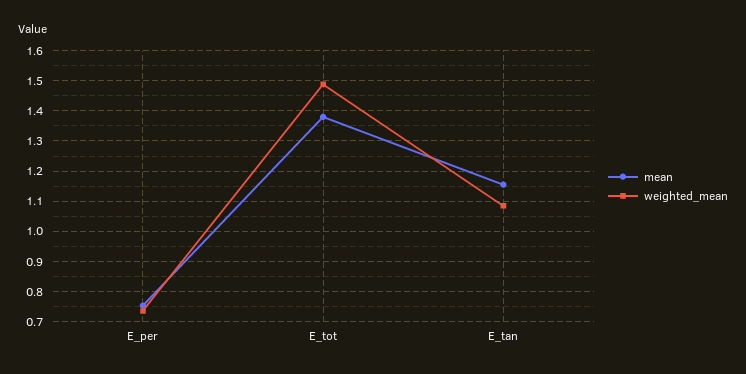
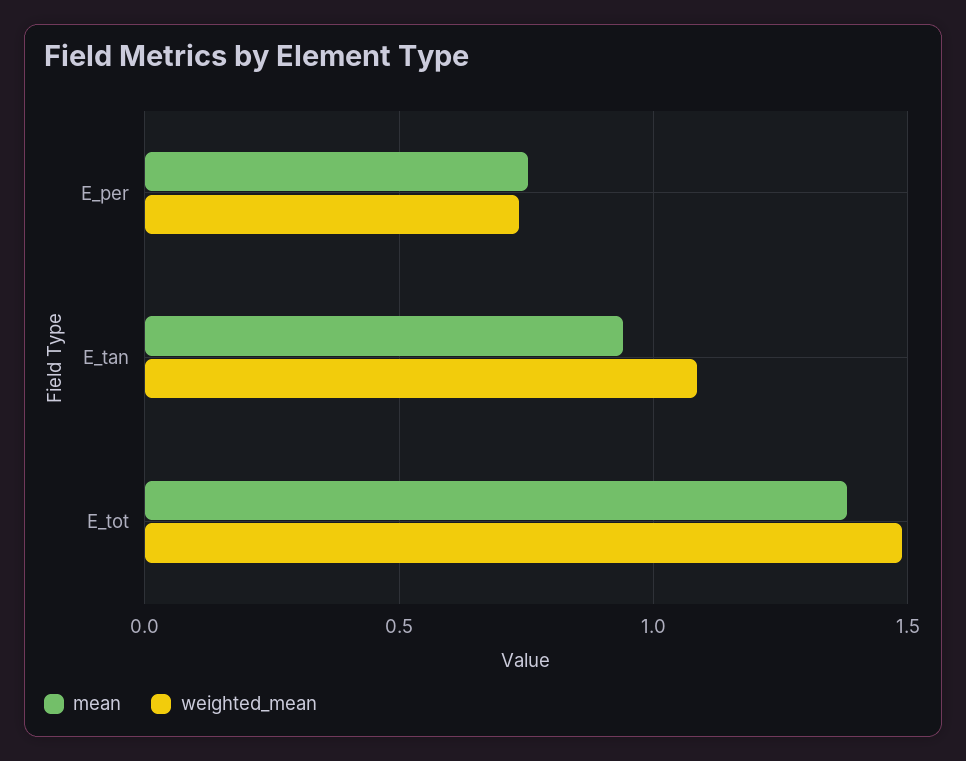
mean, E_tan: 1.16 -> 0.95

